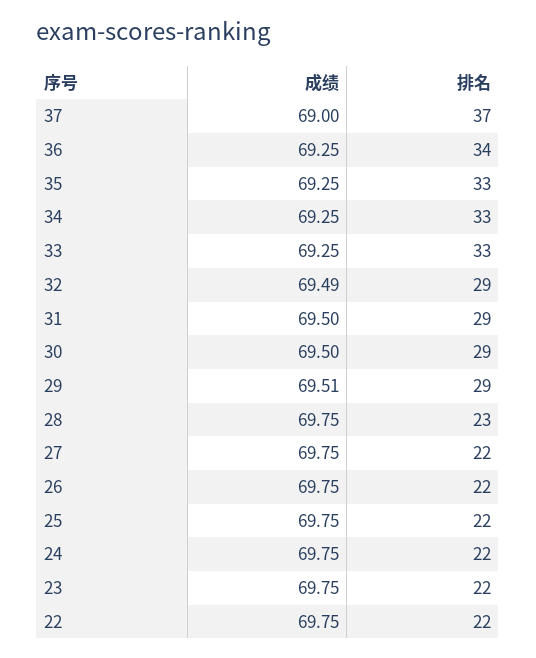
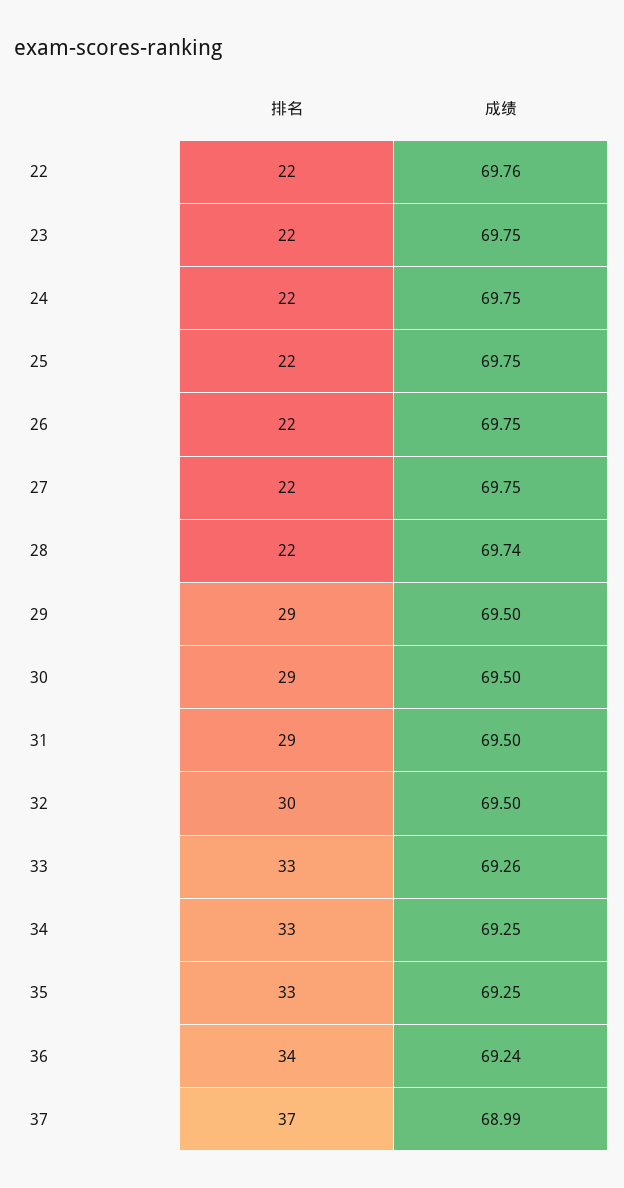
成绩, 37: 69 -> 68.99
成绩, 36: 69.25 -> 69.24
成绩, 33: 69.25 -> 69.26
成绩, 32: 69.49 -> 69.5
排名, 32: 29 -> 30
成绩, 29: 69.51 -> 69.5
成绩, 28: 69.75 -> 69.74
排名, 28: 23 -> 22
成绩, 22: 69.75 -> 69.76

